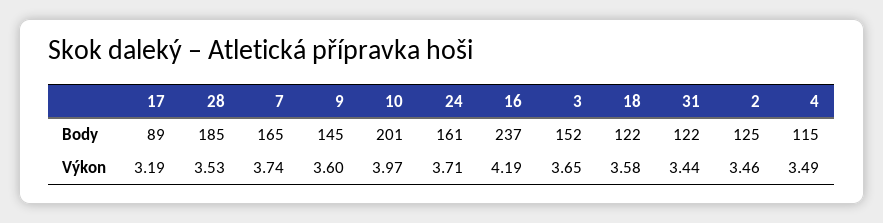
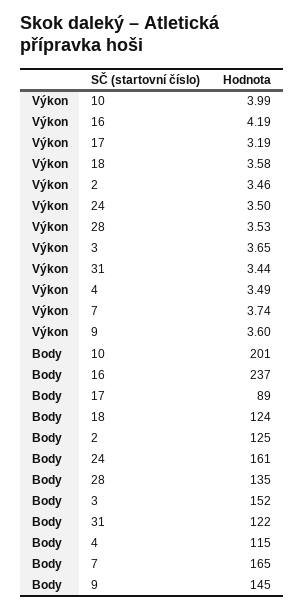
28, Body: 185 -> 135
18, Body: 122 -> 124
10, Výkon: 3.97 -> 3.99
24, Výkon: 3.71 -> 3.5

